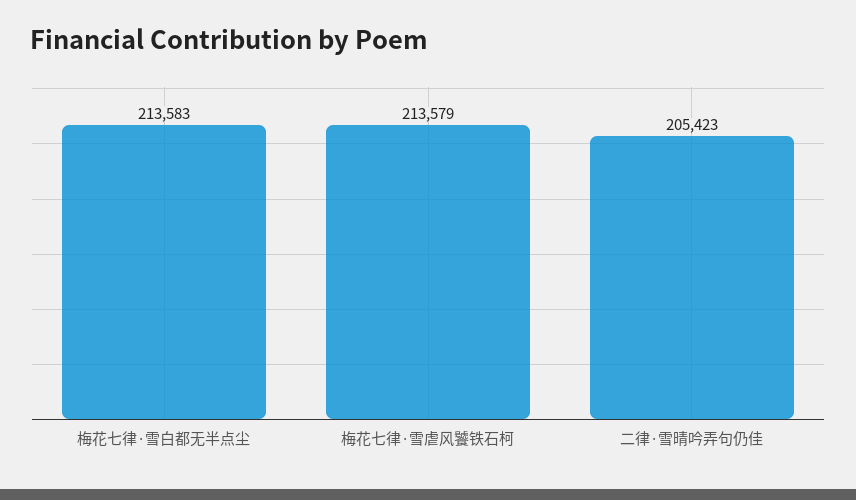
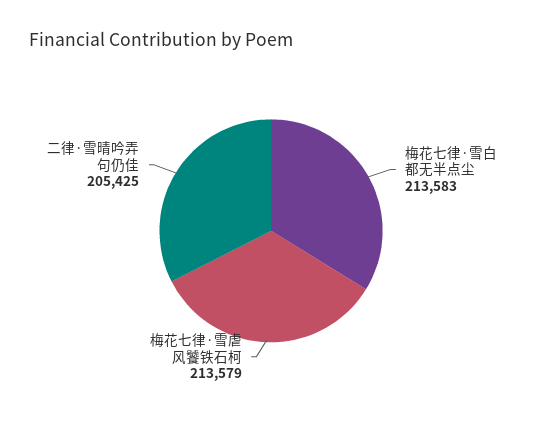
二律·雪晴吟弄句仍佳: 205423 -> 205425

